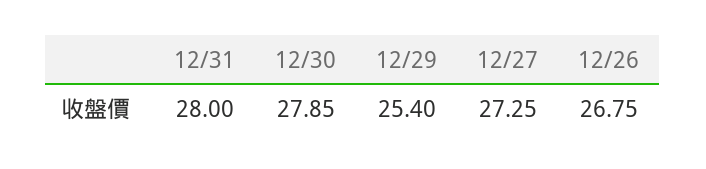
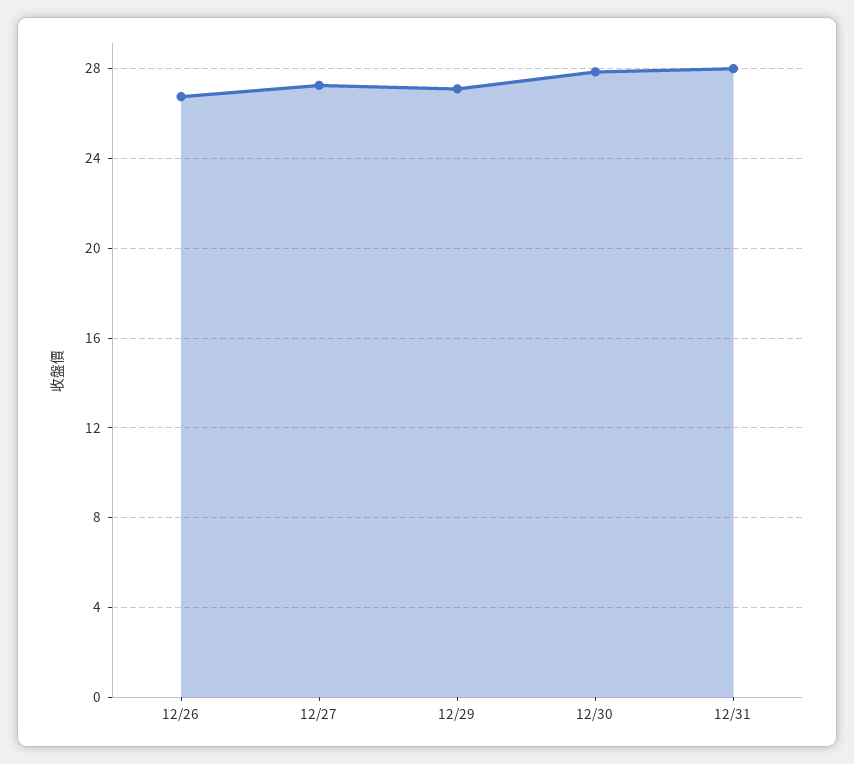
12/29: 25.4 -> 27

